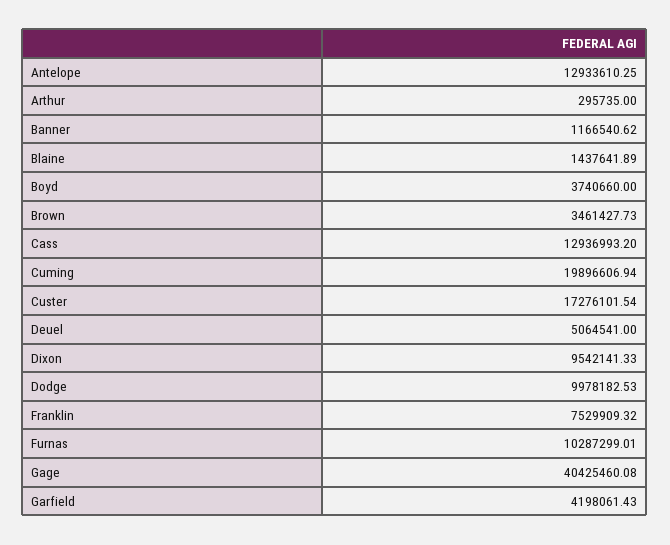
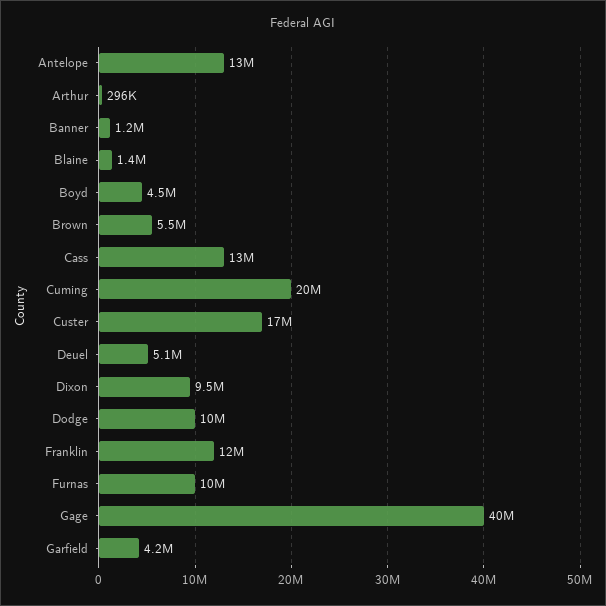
Boyd: 3740660 -> 4500000
Brown: 3461427.73 -> 5500000
Franklin: 7529909.32 -> 12000000

